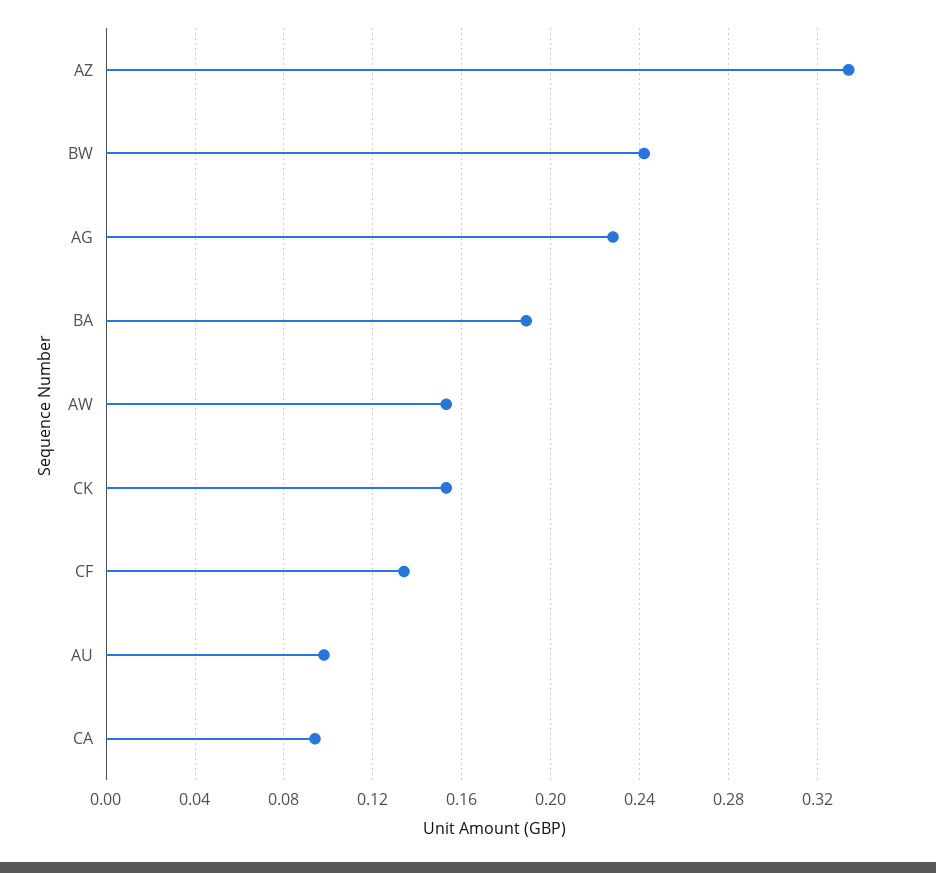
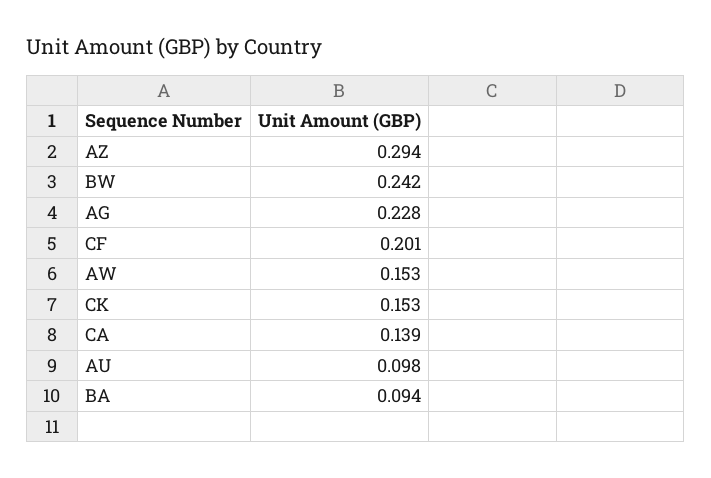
AZ: 0.335 -> 0.294
BA: 0.19 -> 0.094
CF: 0.135 -> 0.201
CA: 0.095 -> 0.139

